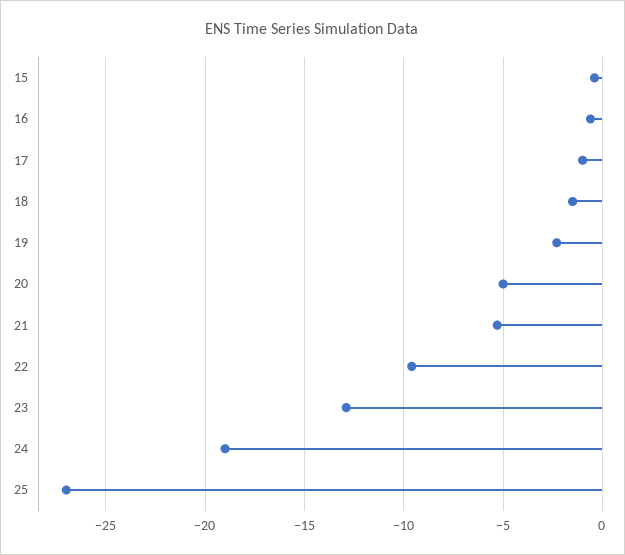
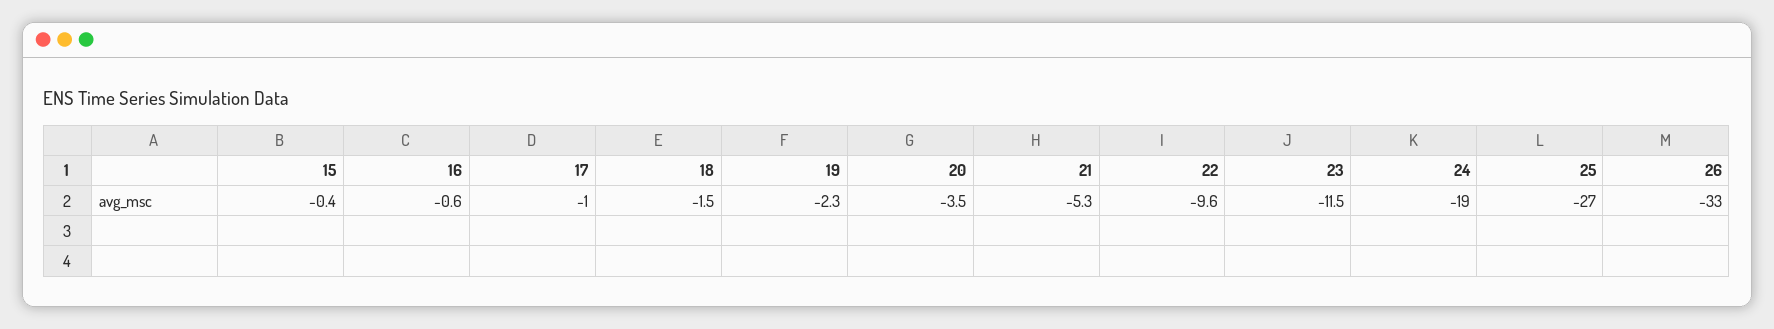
20: -5 -> -3.5
23: -13 -> -11.5
26: none -> -33

